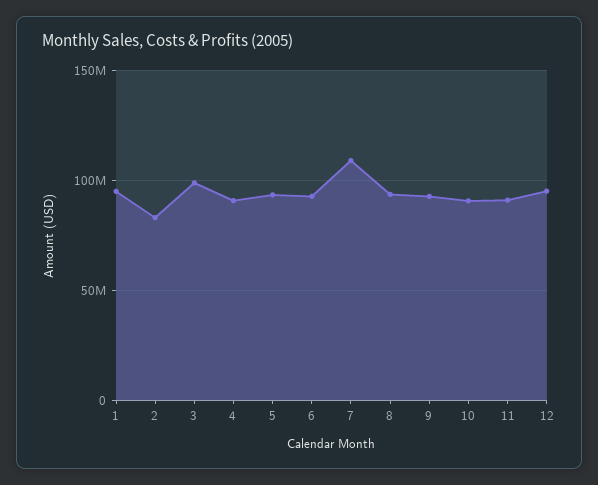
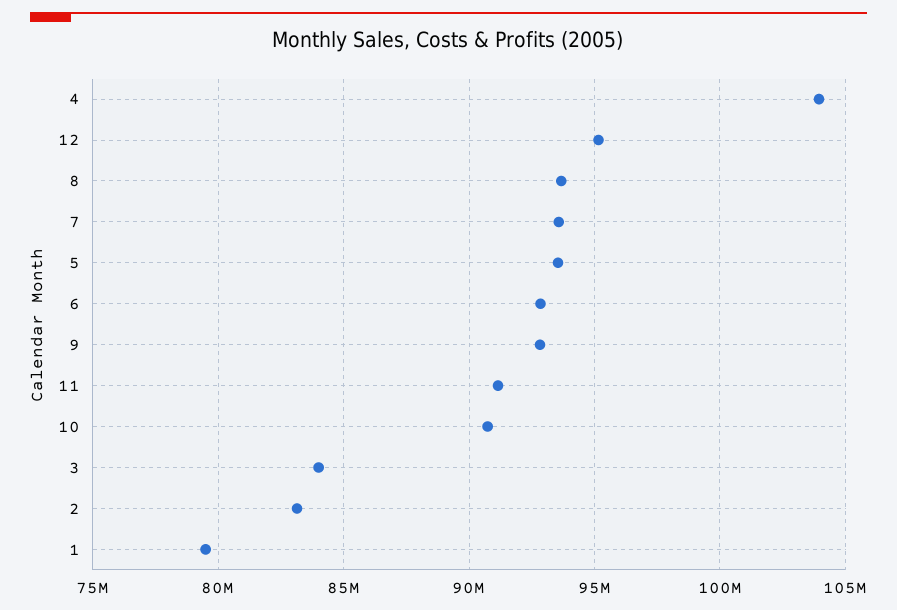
1: 95000000 -> 79500000
3: 100000000 -> 84000000
4: 90000000 -> 104000000
7: 110000000 -> 93500000

